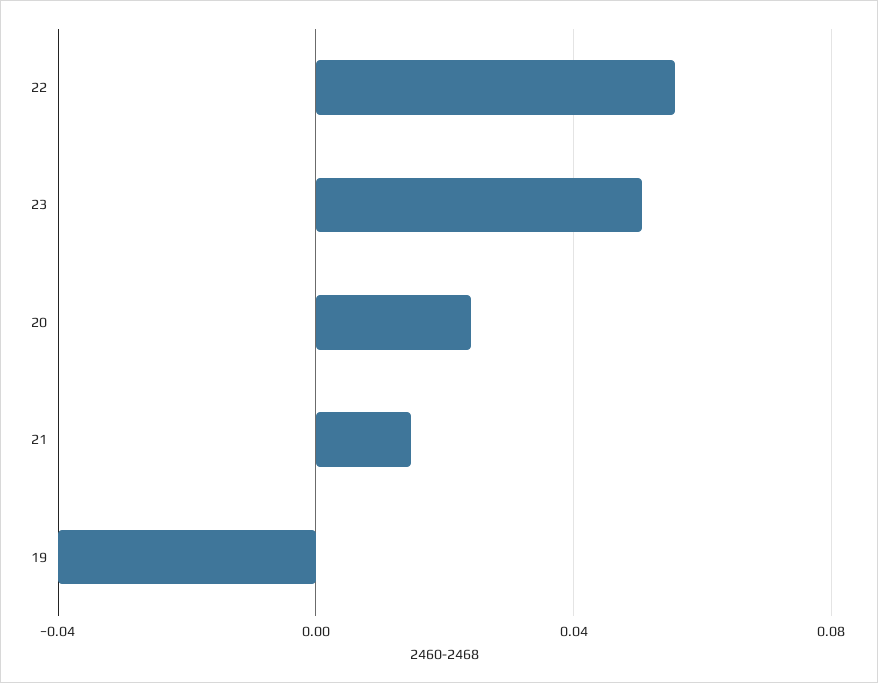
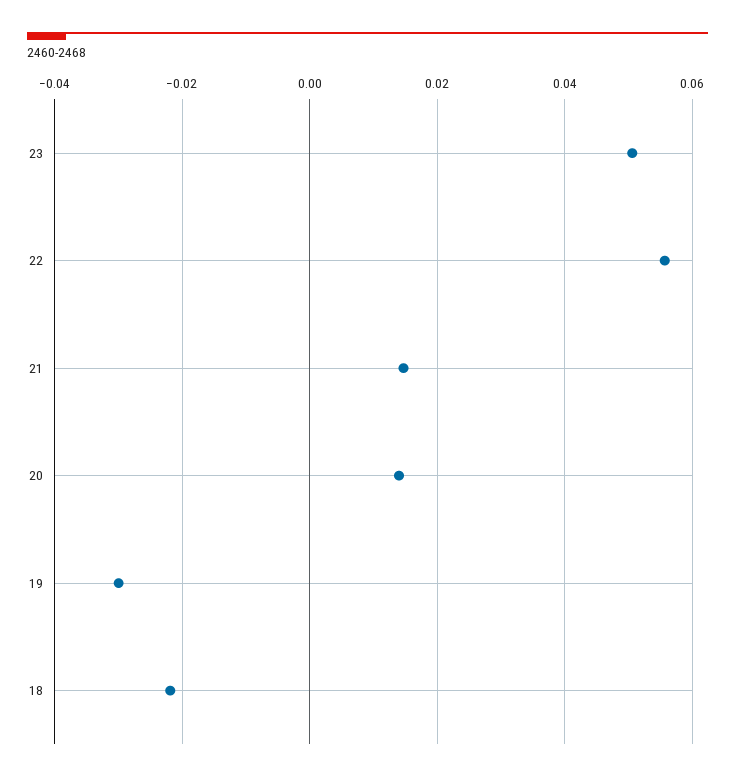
20: 0.025 -> 0.014
19: -0.04 -> -0.03
18: none -> -0.022

